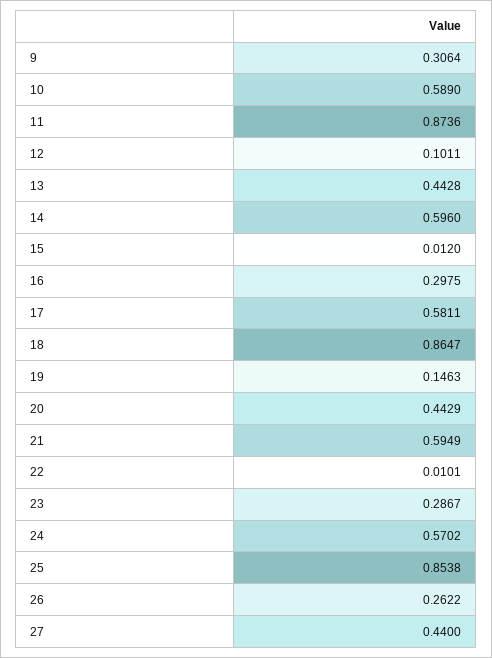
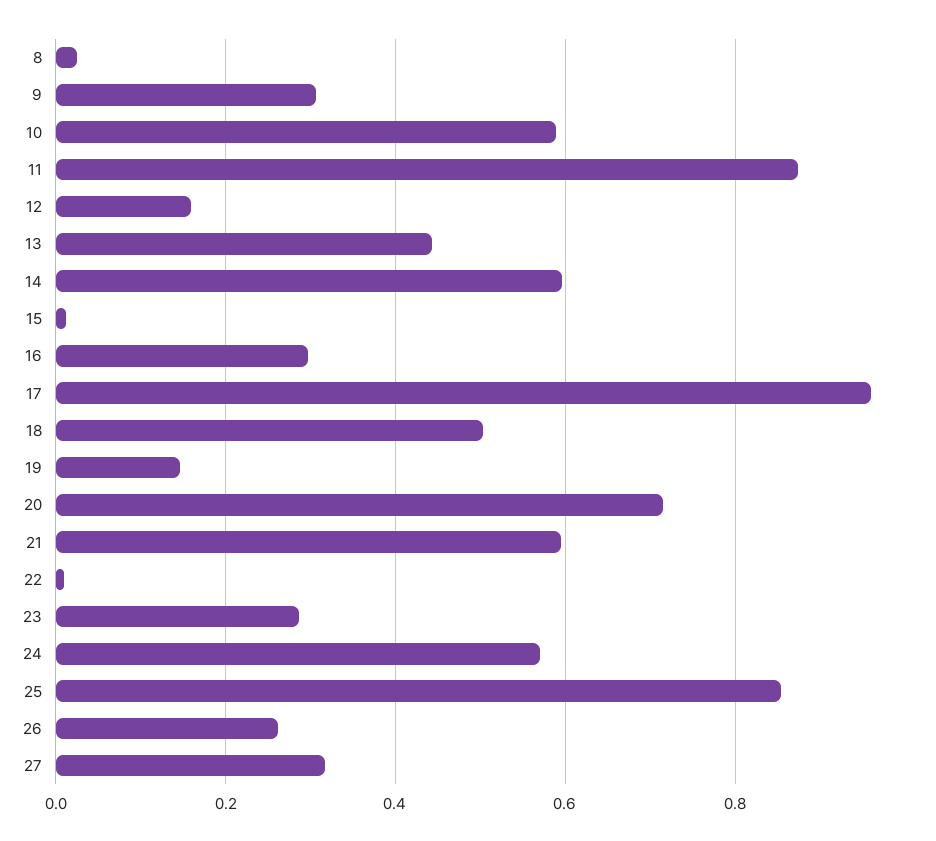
12: 0.1011 -> 0.16
17: 0.5811 -> 0.96
18: 0.8647 -> 0.5
20: 0.4429 -> 0.72
27: 0.44 -> 0.32
8: none -> 0.02

